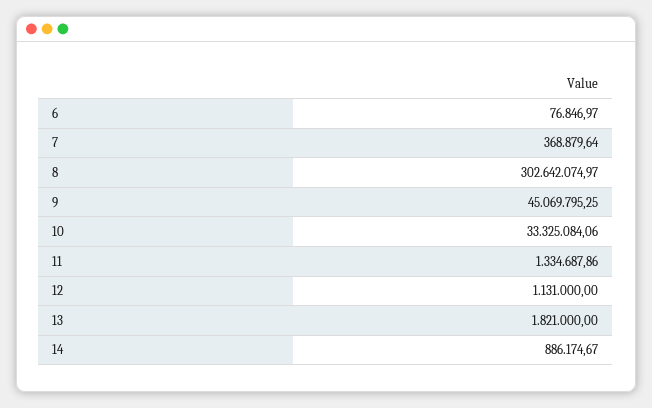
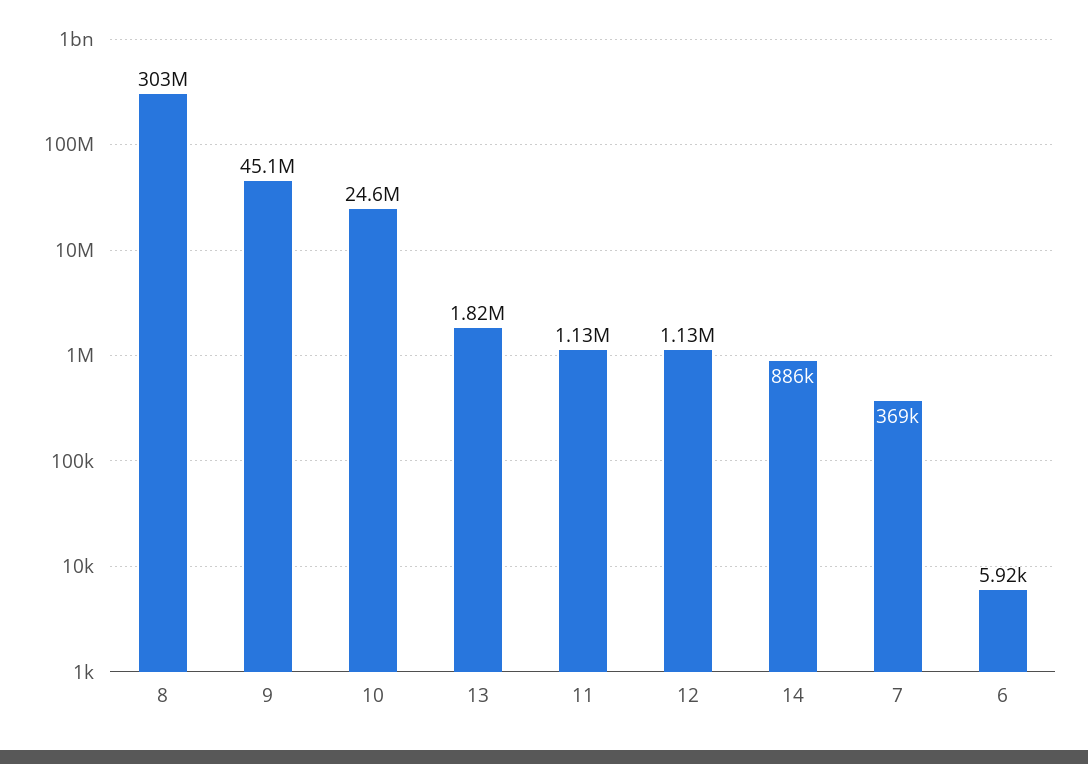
6: 76846.97 -> 5920
10: 33325084.06 -> 24600000
11: 1334687.86 -> 1130000

